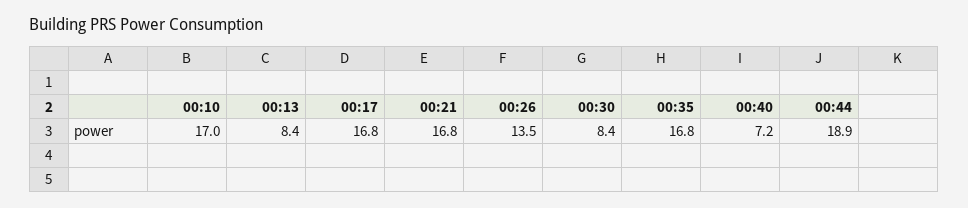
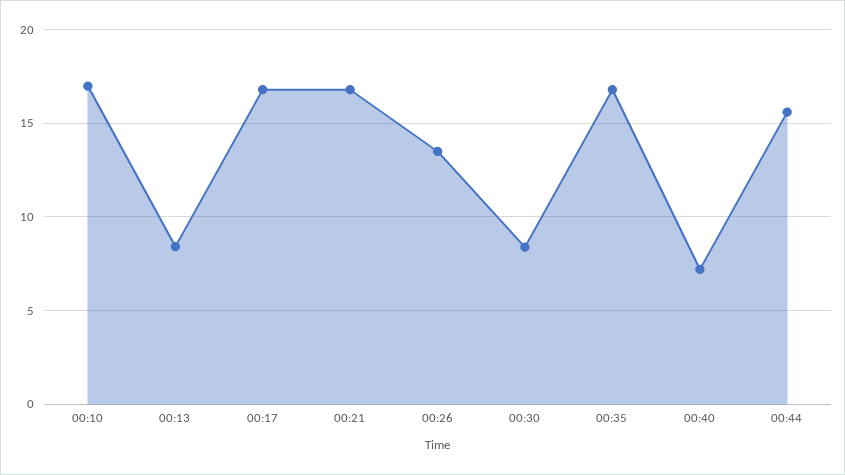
00:44: 18.9 -> 15.5

